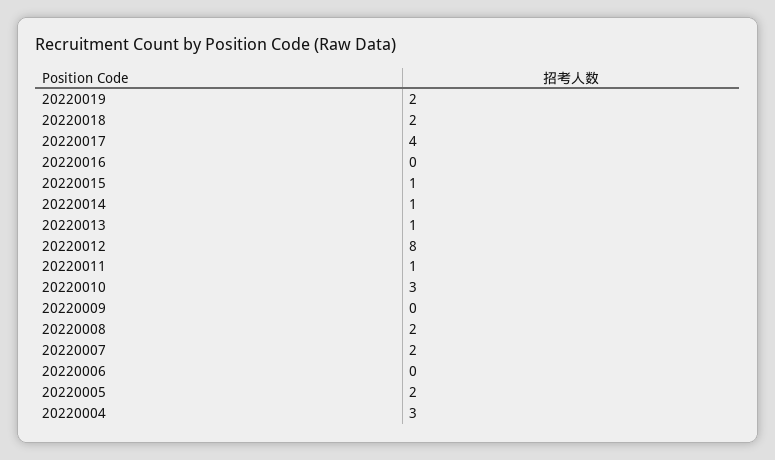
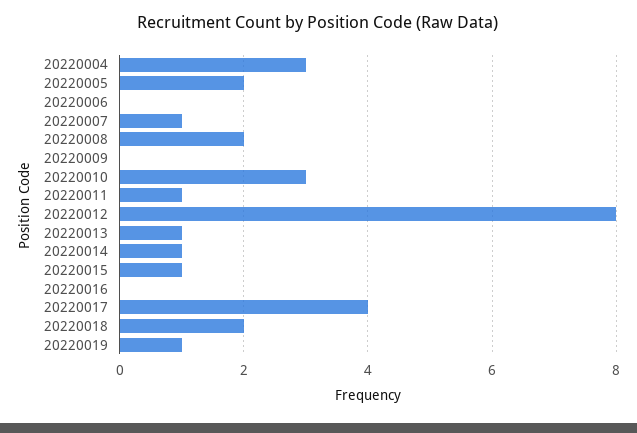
20220019: 2 -> 1
20220007: 2 -> 1

